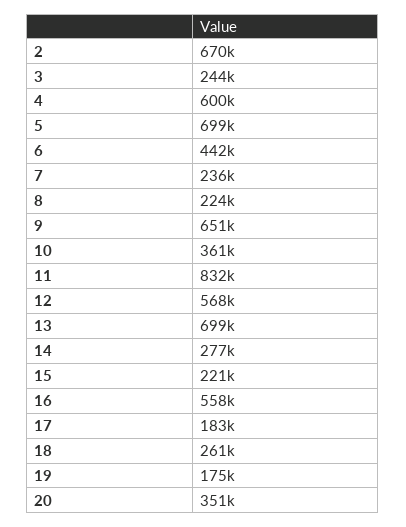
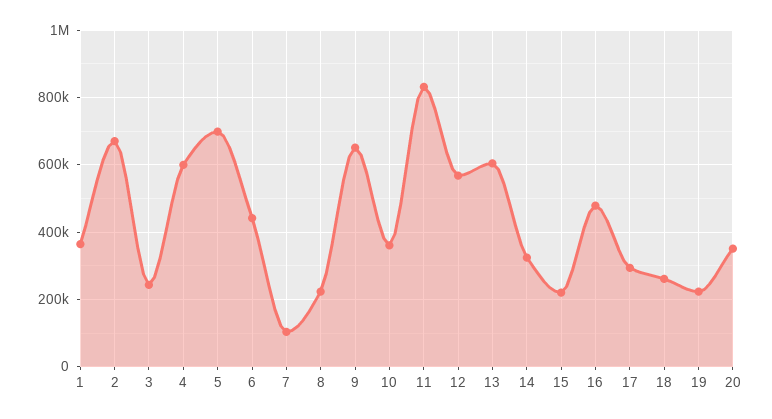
7: 236000 -> 100000
13: 699000 -> 600000
14: 277000 -> 320000
16: 558000 -> 480000
17: 183000 -> 300000
19: 175000 -> 220000
1: none -> 360000

